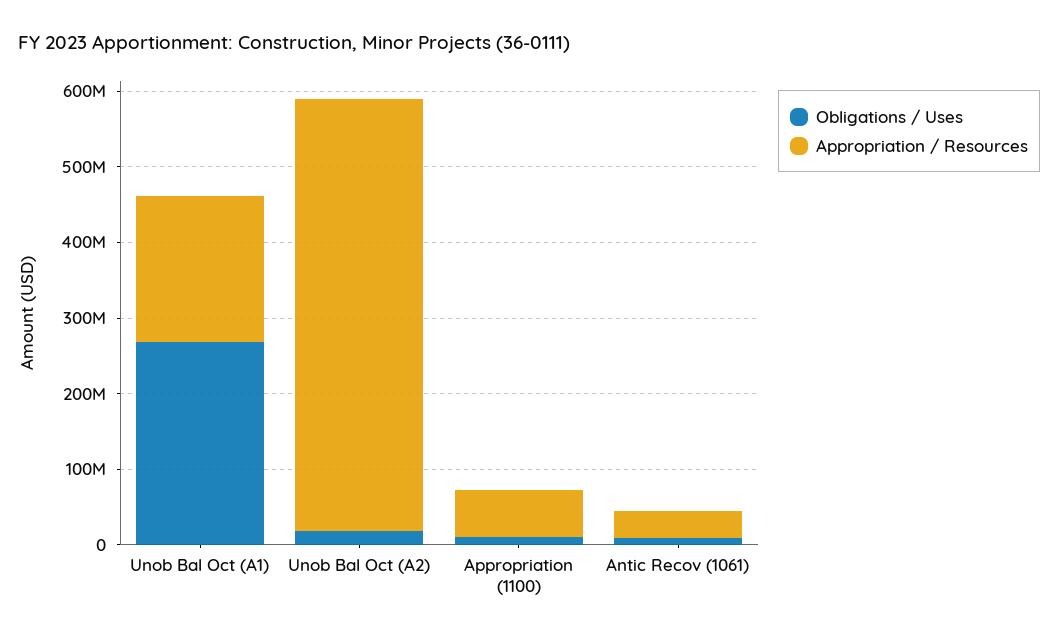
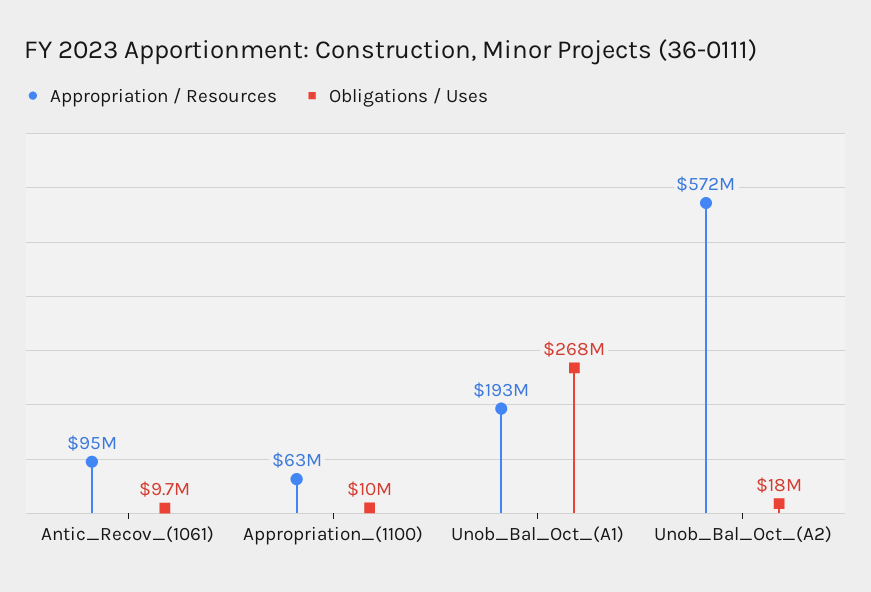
Appropriation / Resources, Antic Recov (1061): 40000000 -> 95000000

